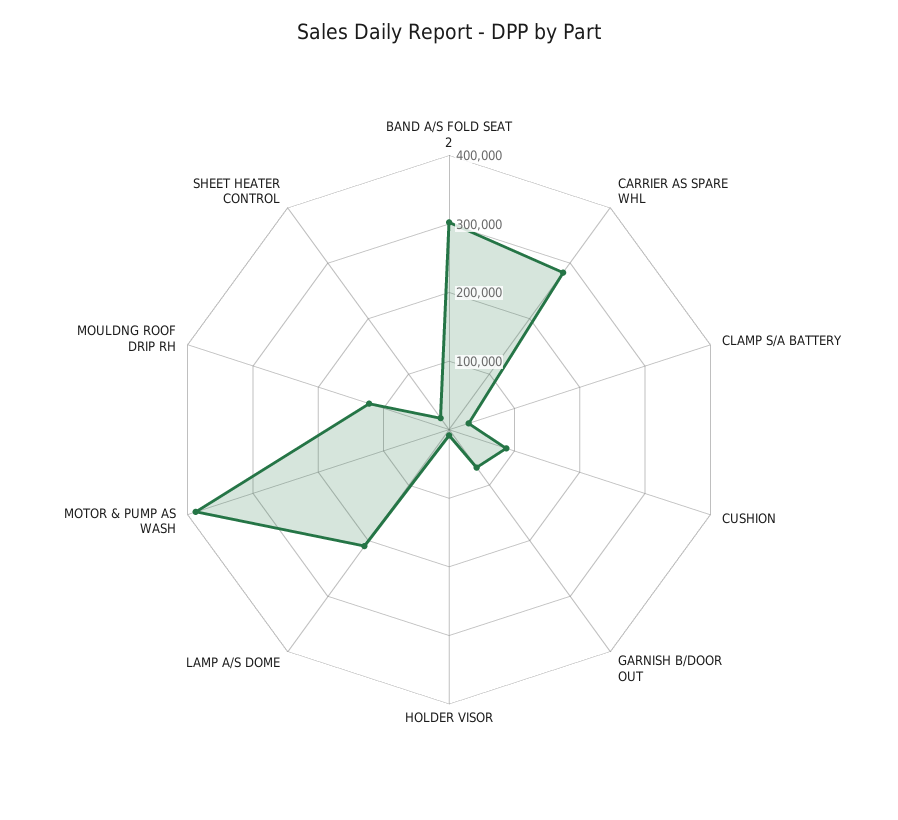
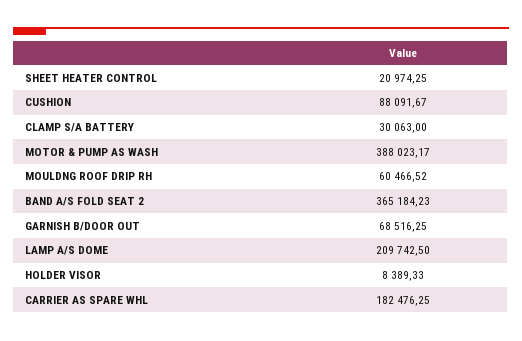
BAND A/S FOLD SEAT 2: 300000 -> 365184.23
CARRIER AS SPARE WHL: 280000 -> 182476.25
MOULDNG ROOF DRIP RH: 120000 -> 60466.52

